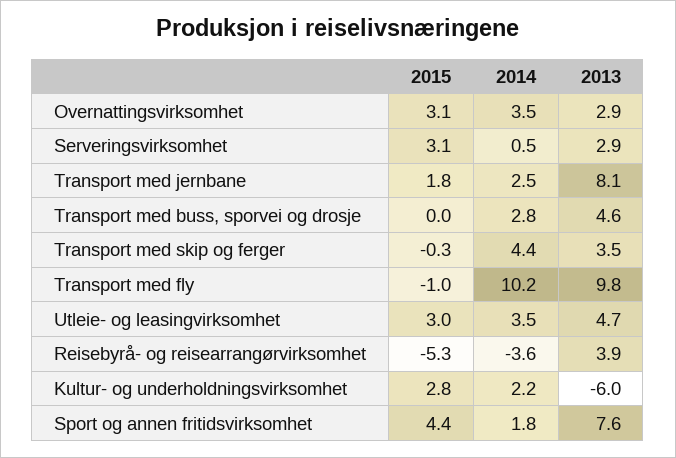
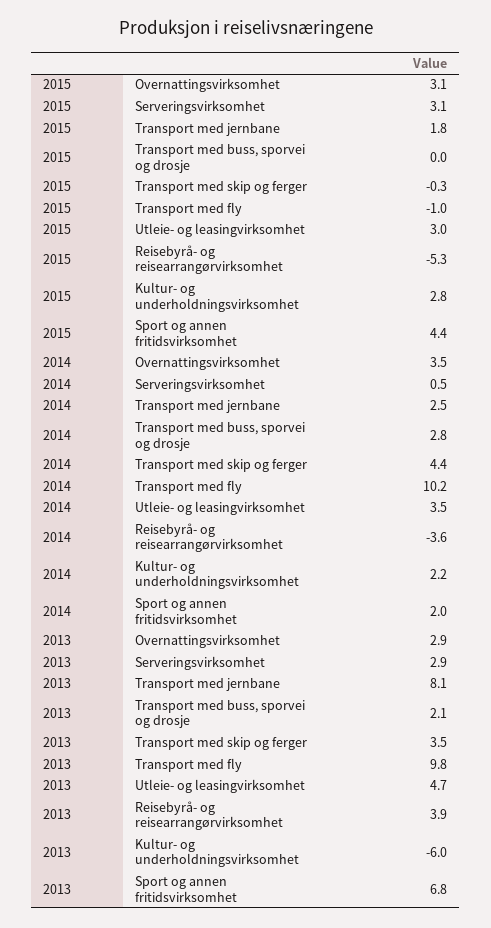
2013, Transport med buss, sporvei og drosje: 4.6 -> 2.1
2014, Sport og annen fritidsvirksomhet: 1.8 -> 2
2013, Sport og annen fritidsvirksomhet: 7.6 -> 6.8

